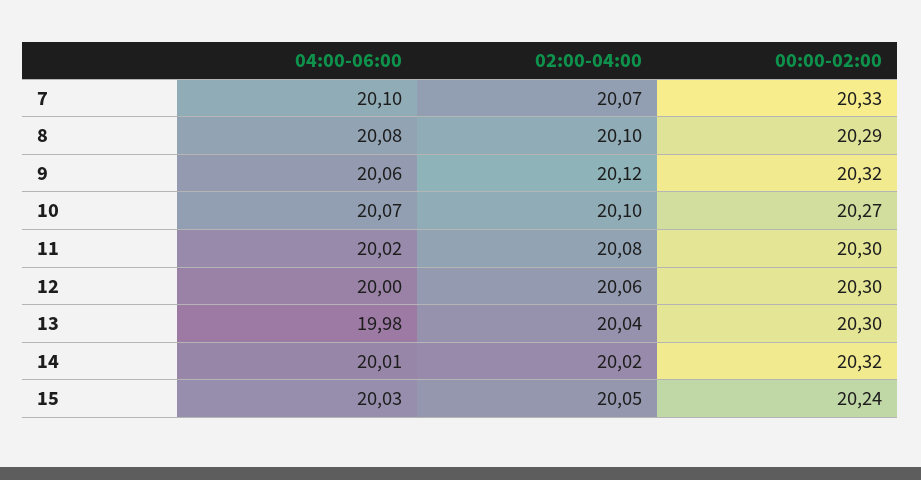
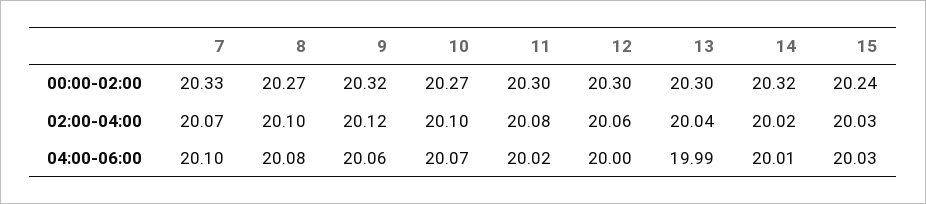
00:00-02:00, 8: 20.29 -> 20.27
04:00-06:00, 13: 19.98 -> 19.99
02:00-04:00, 15: 20.05 -> 20.03

